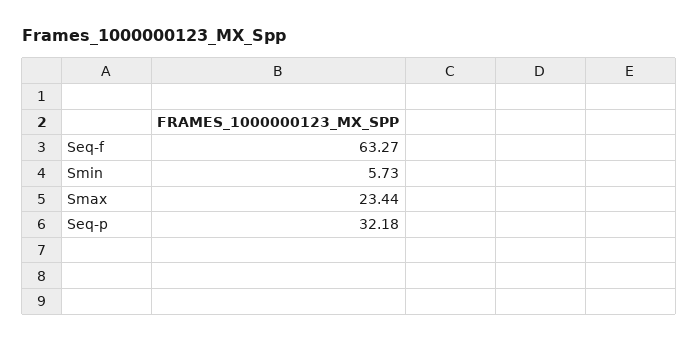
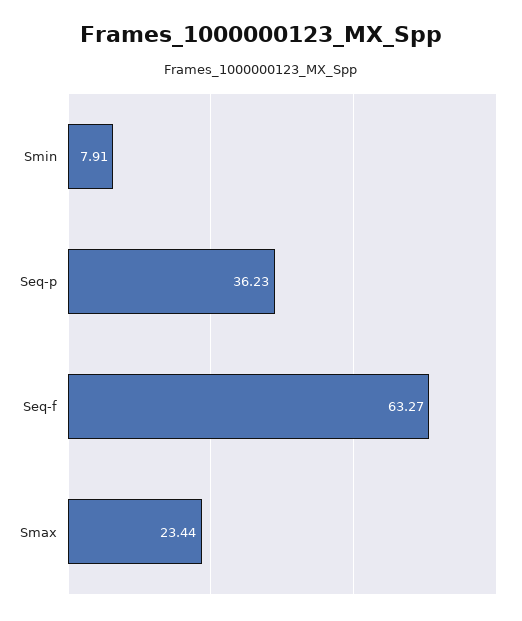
Smin: 5.73 -> 7.91
Seq-p: 32.18 -> 36.23

